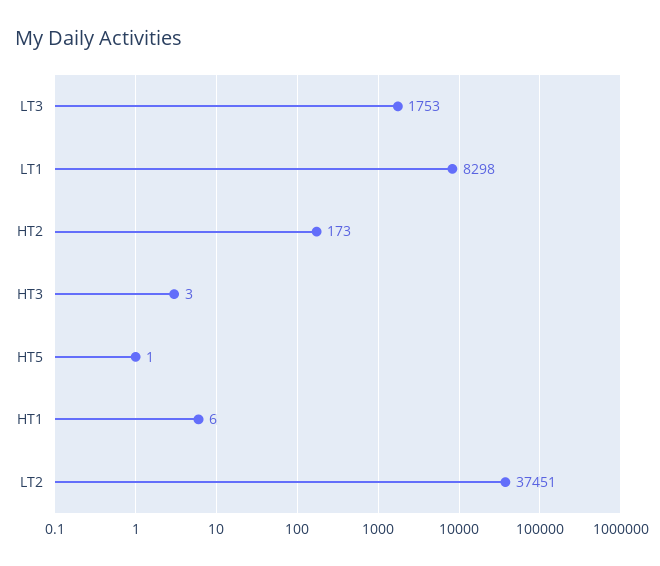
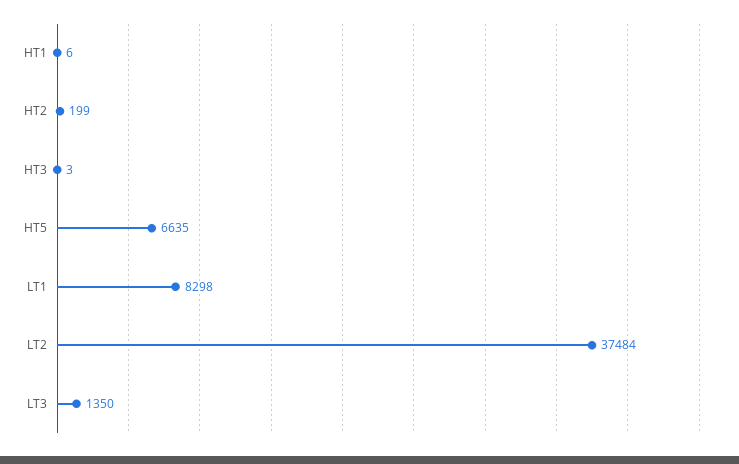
LT3: 1753 -> 1350
HT2: 173 -> 199
HT5: 1 -> 6635
LT2: 37451 -> 37484

